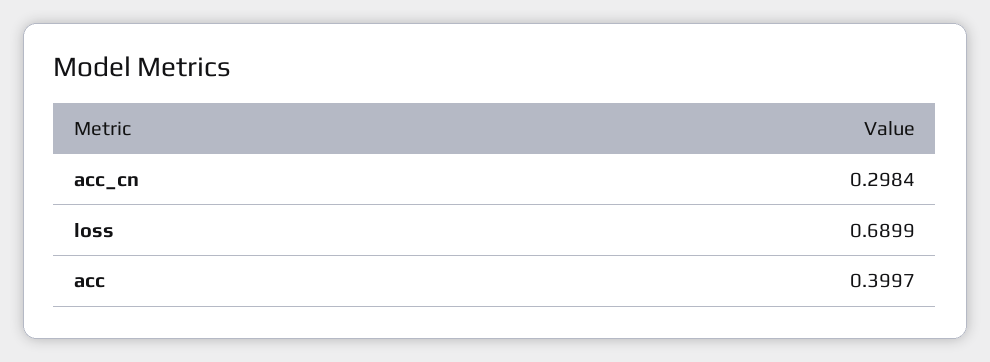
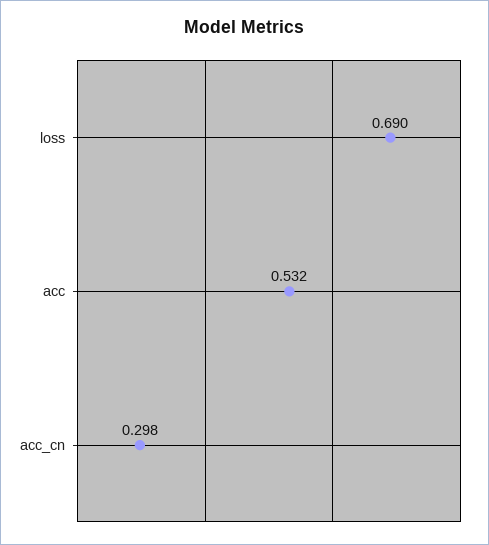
acc: 0.3997 -> 0.532

